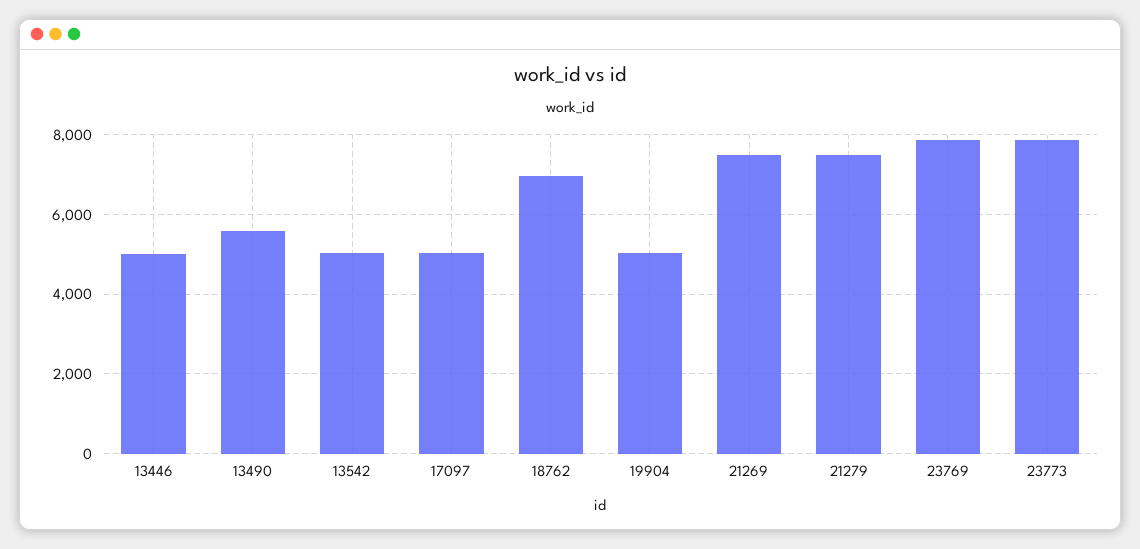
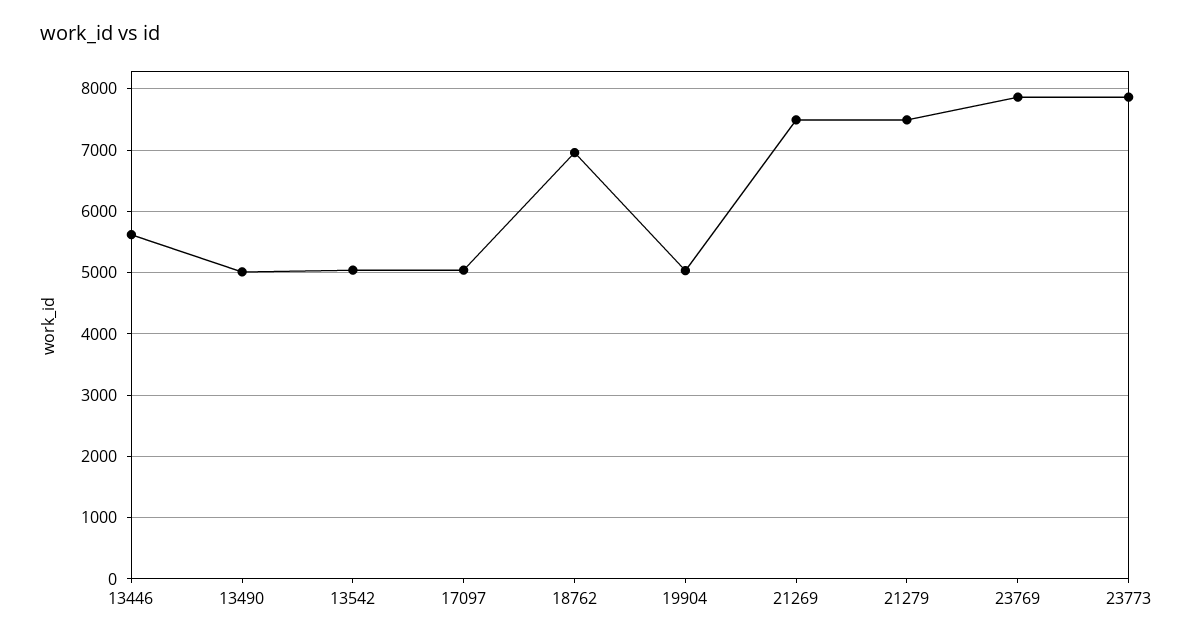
13446: 5000 -> 5600
13490: 5600 -> 5000

